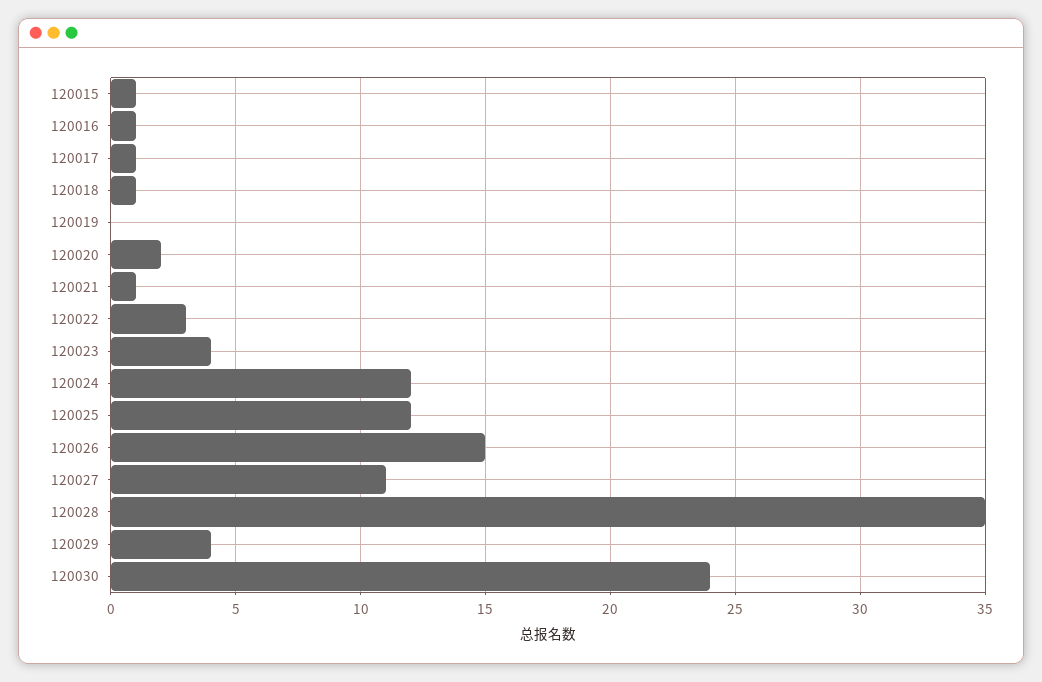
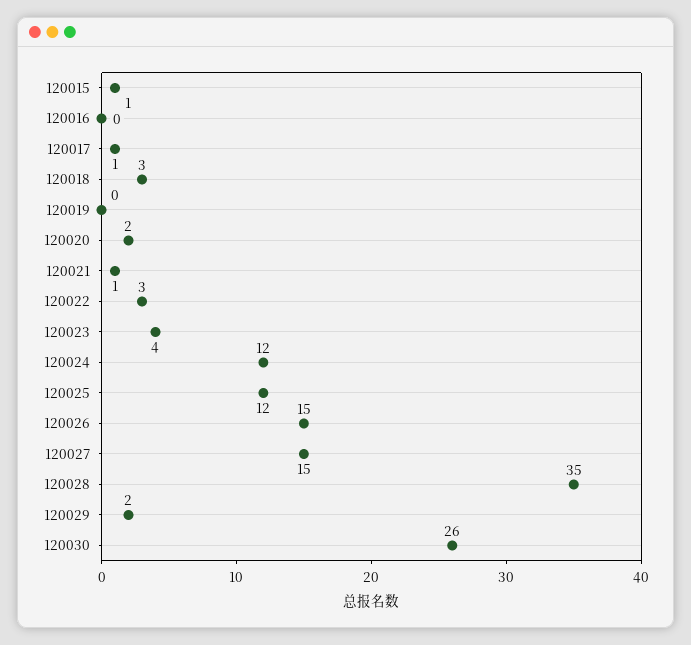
120016: 1 -> 0
120018: 1 -> 3
120027: 11 -> 15
120029: 4 -> 2
120030: 24 -> 26

